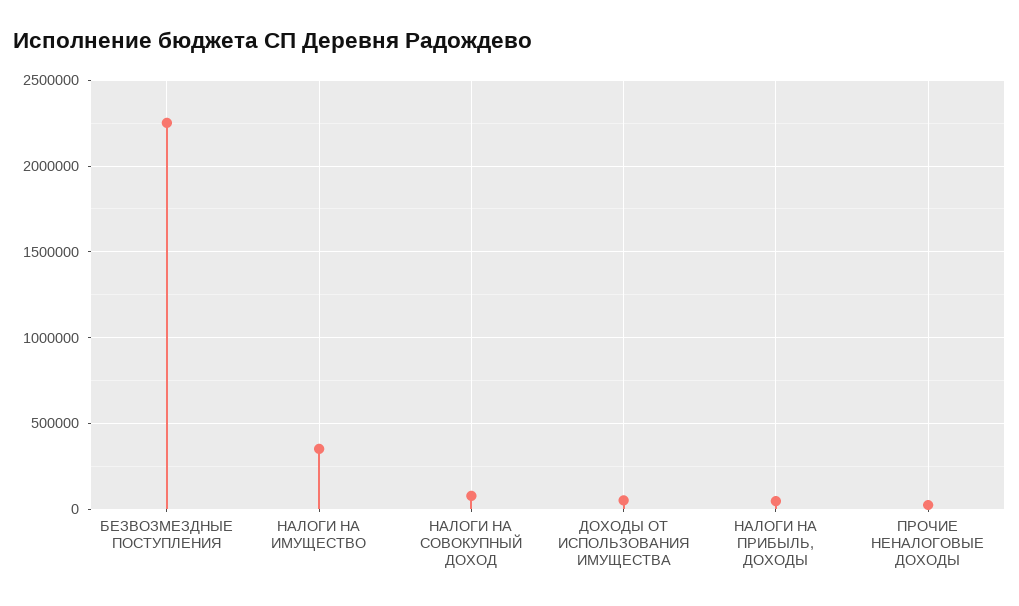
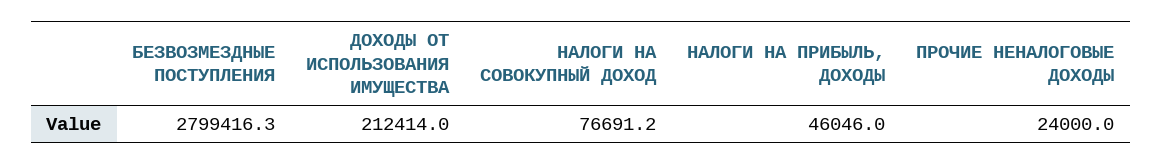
БЕЗВОЗМЕЗДНЫЕ ПОСТУПЛЕНИЯ: 2250000 -> 2799416.3
НАЛОГИ НА ИМУЩЕСТВО: 350000 -> none
ДОХОДЫ ОТ ИСПОЛЬЗОВАНИЯ ИМУЩЕСТВА: 50000 -> 212414

